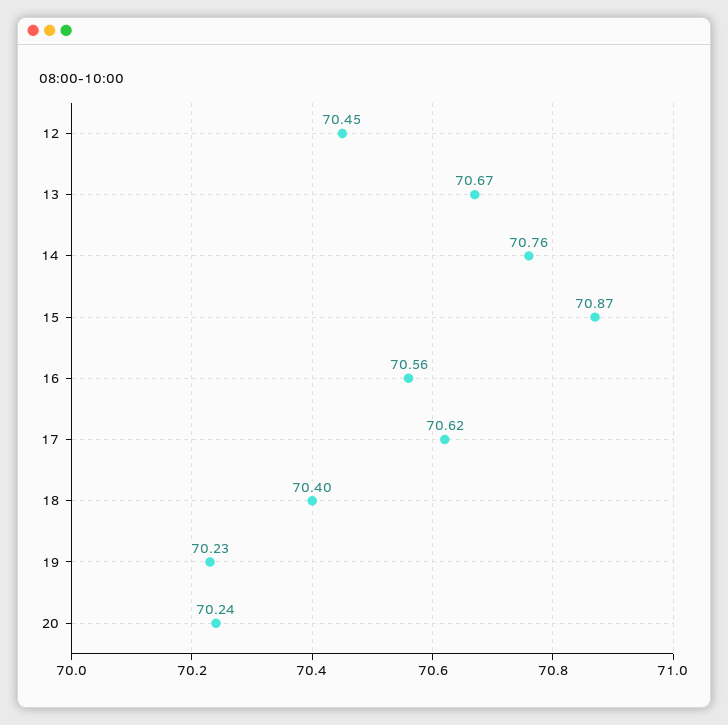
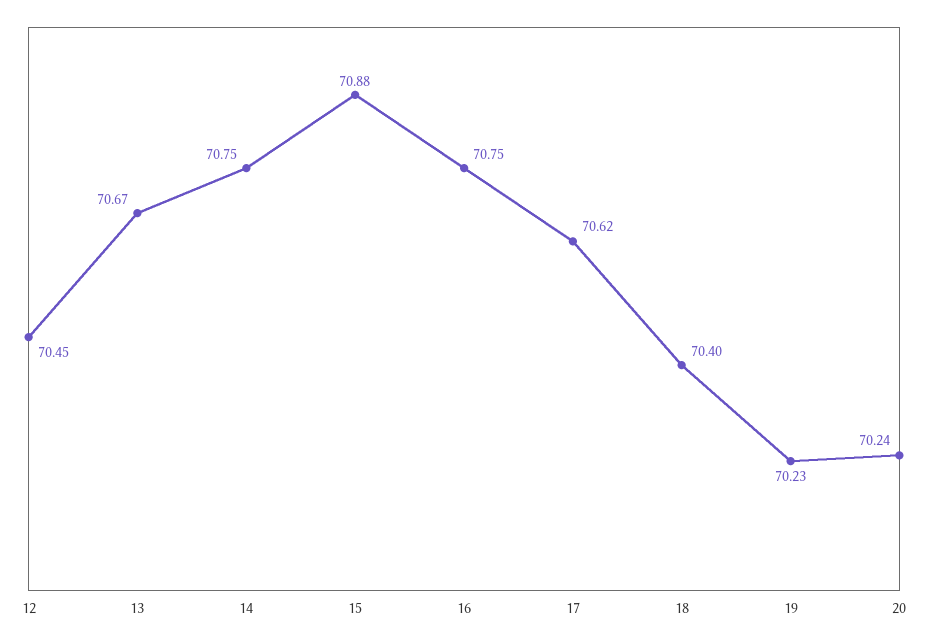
14: 70.76 -> 70.75
15: 70.87 -> 70.88
16: 70.56 -> 70.75

